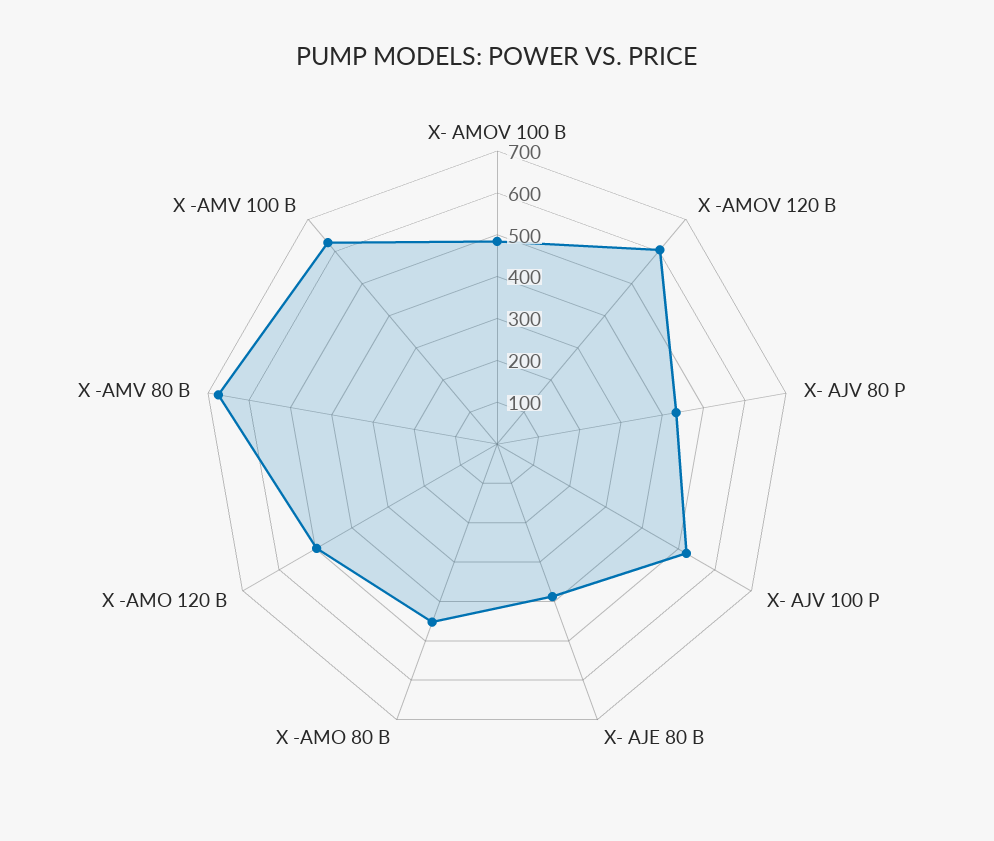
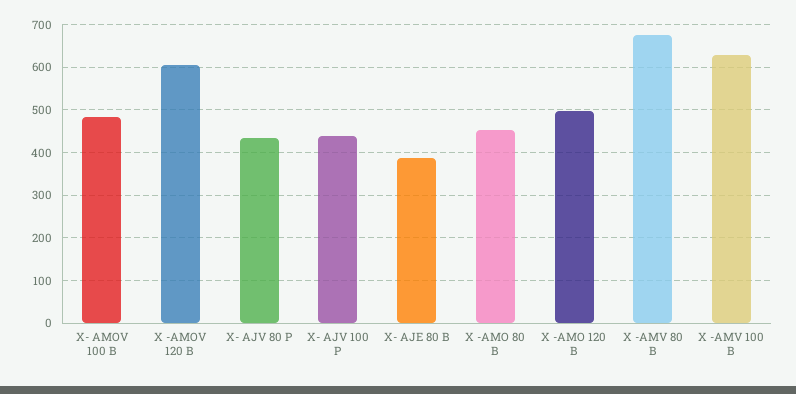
X- AJV 100 P: 520 -> 440

